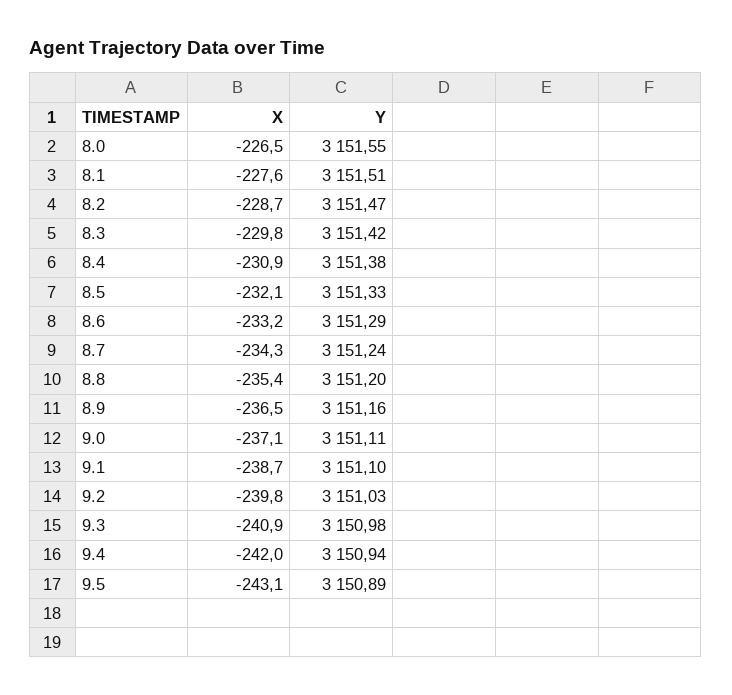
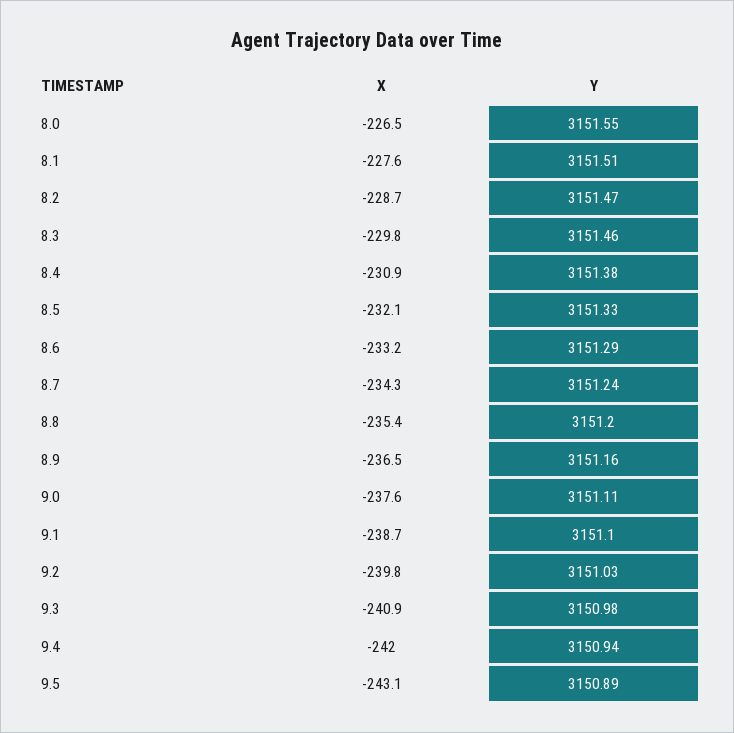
Y, 8.3: 3151.42 -> 3151.46
X, 9.0: -237.1 -> -237.6

